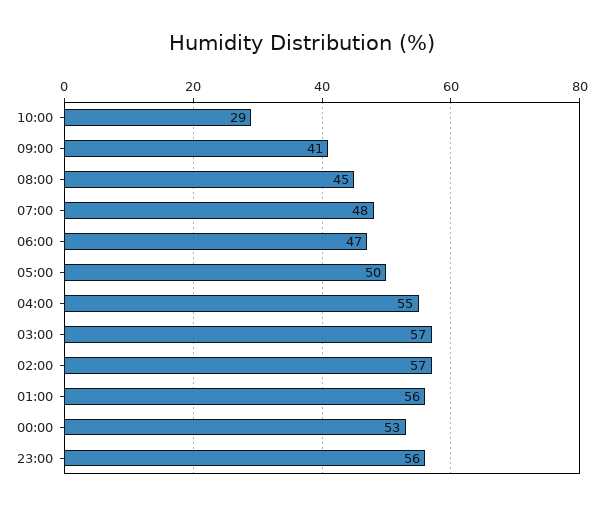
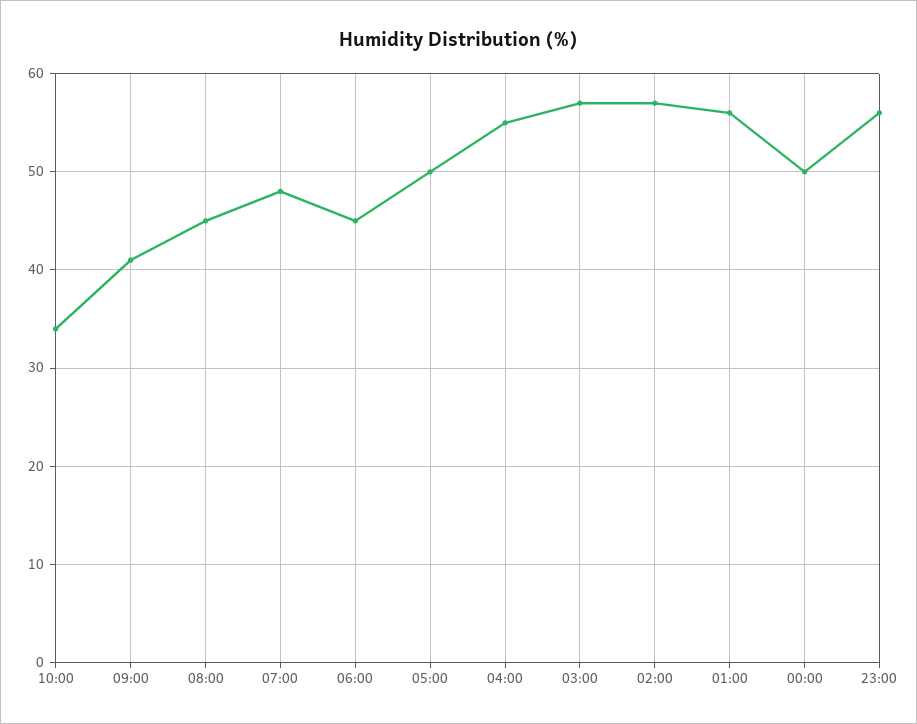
10:00: 29 -> 34
06:00: 47 -> 45
00:00: 53 -> 50

